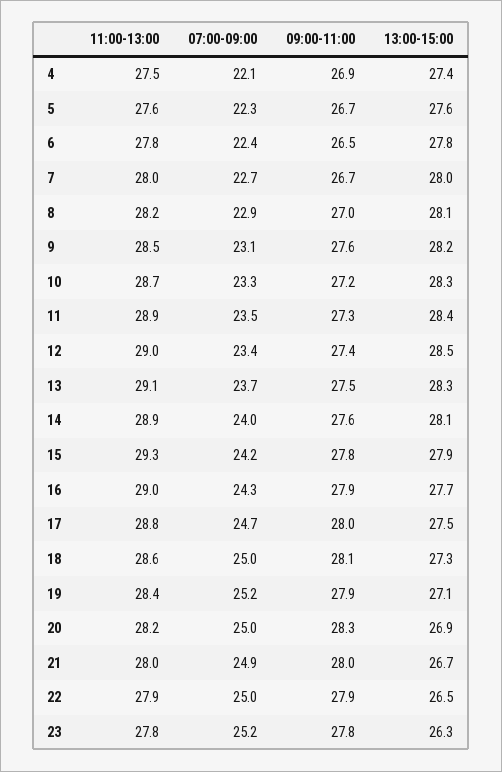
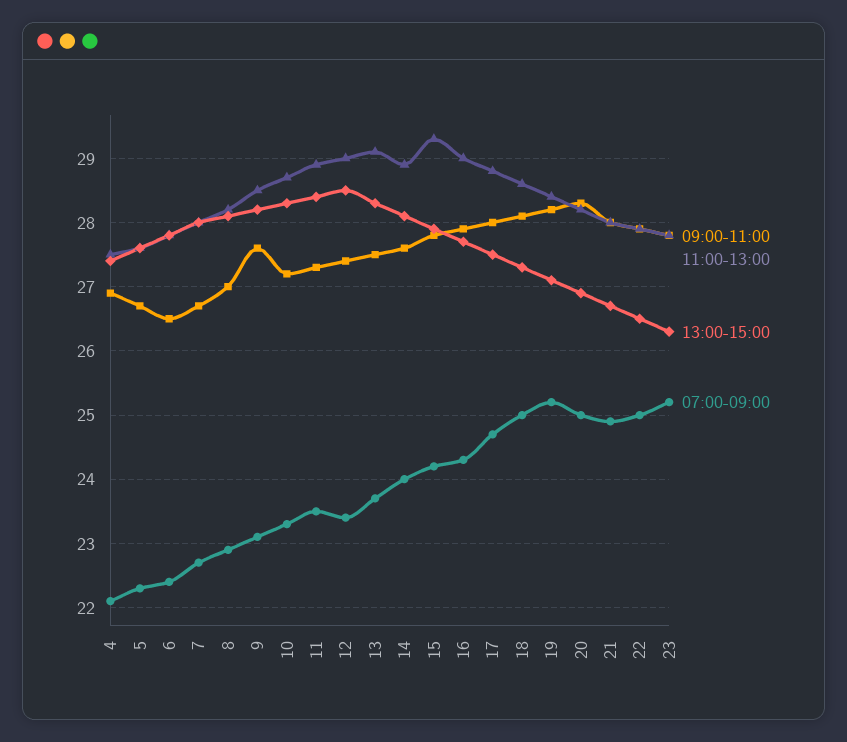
09:00-11:00, 19: 27.9 -> 28.2

